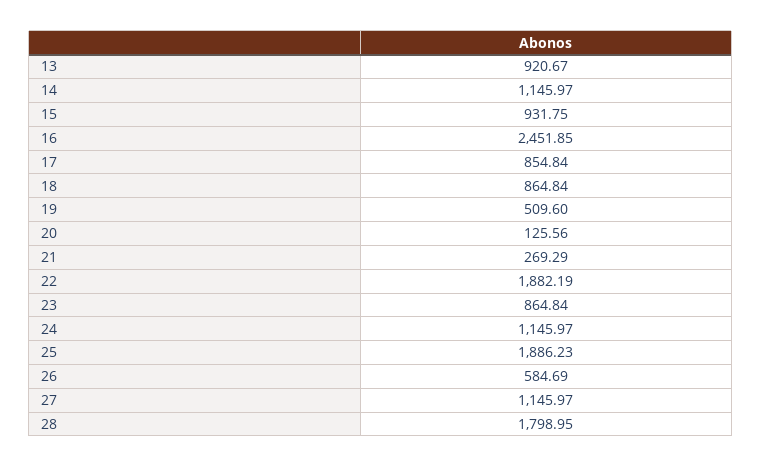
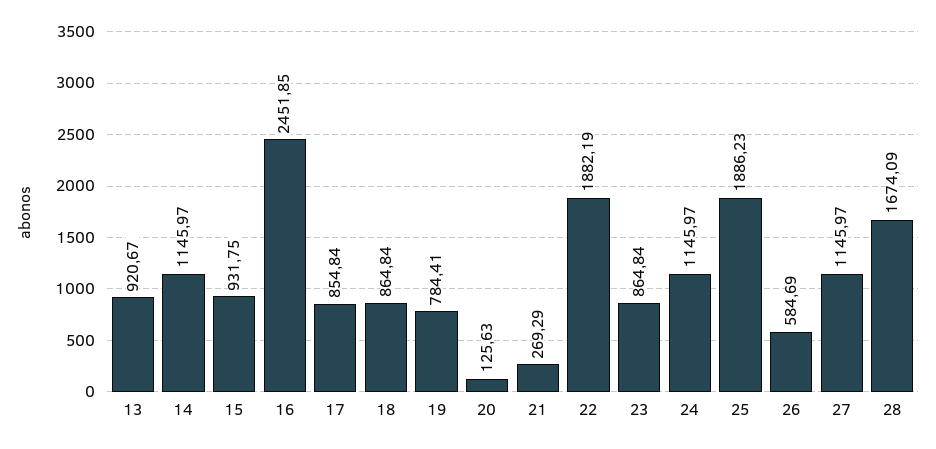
19: 509.6 -> 784.41
20: 125.56 -> 125.63
28: 1798.95 -> 1674.09

